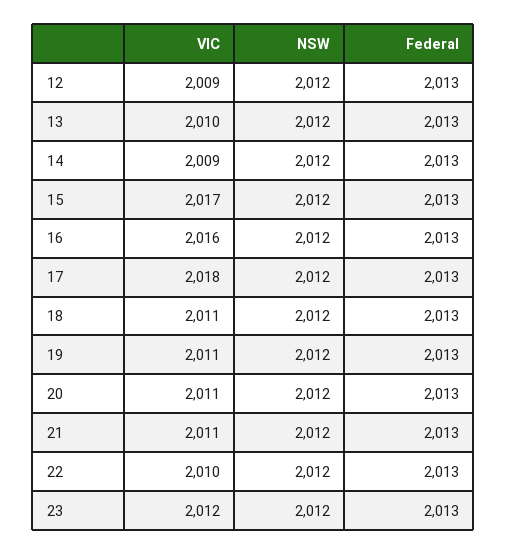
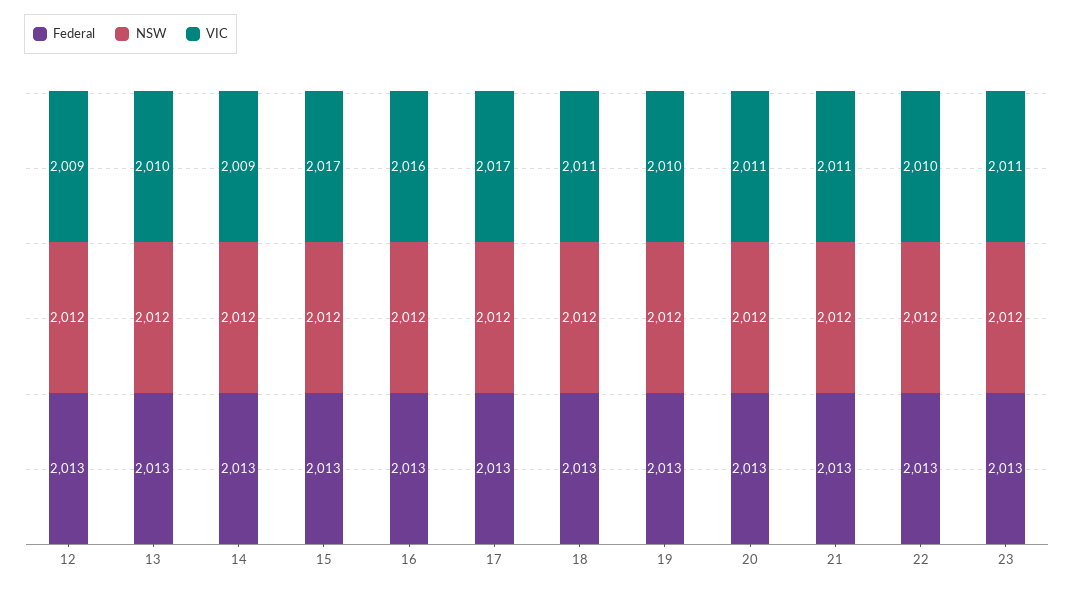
VIC, 17: 2018 -> 2017
VIC, 19: 2011 -> 2010
VIC, 23: 2012 -> 2011

